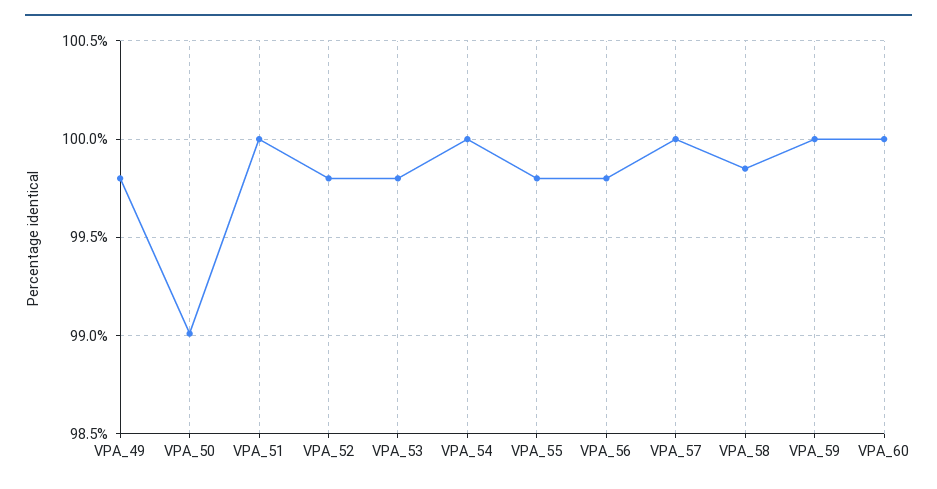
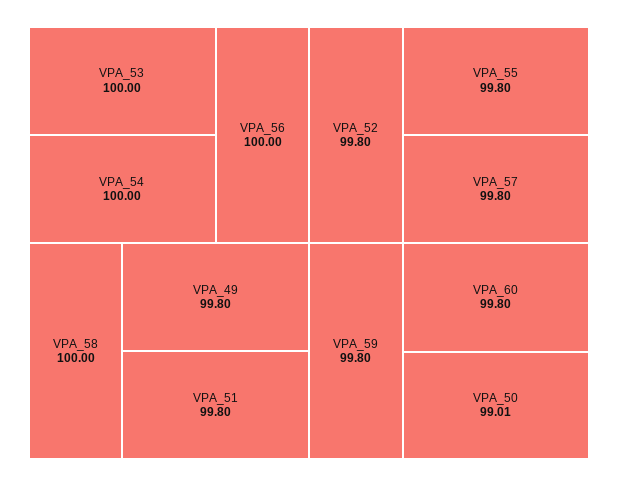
VPA_51: 100 -> 99.8
VPA_53: 99.8 -> 100
VPA_56: 99.8 -> 100
VPA_57: 100 -> 99.8
VPA_58: 99.85 -> 100
VPA_59: 100 -> 99.8
VPA_60: 100 -> 99.8

